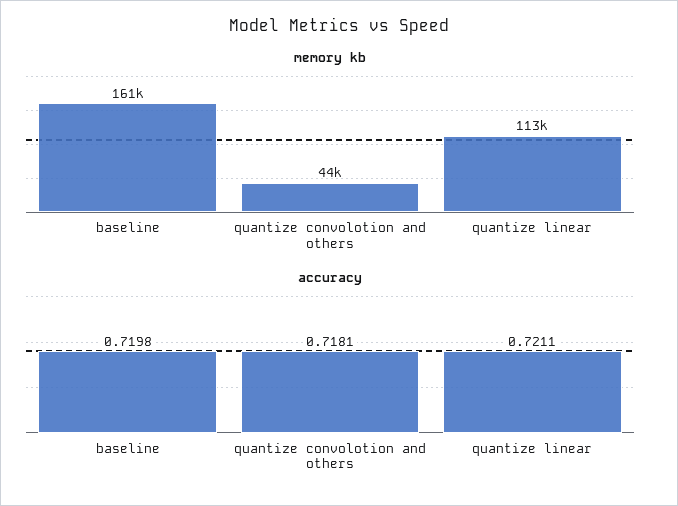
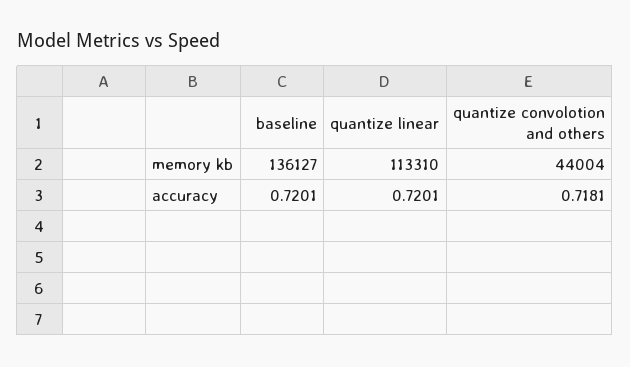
memory kb, baseline: 161000 -> 136127
accuracy, baseline: 0.7198 -> 0.7201
accuracy, quantize linear: 0.7211 -> 0.7201

